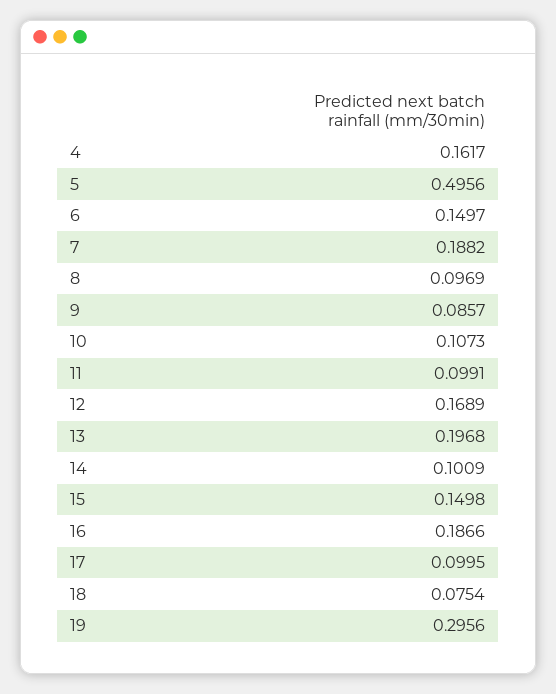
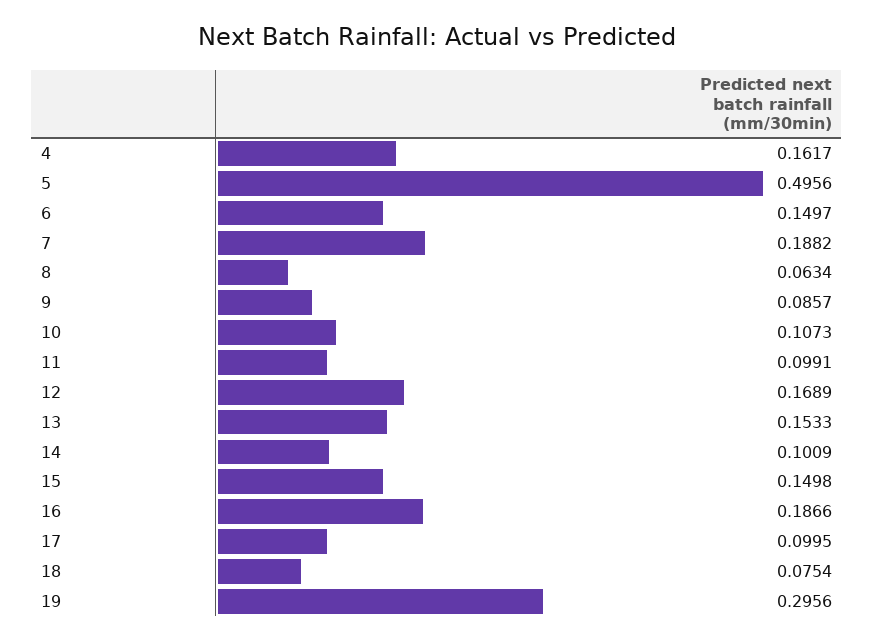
8: 0.0969 -> 0.0634
13: 0.1968 -> 0.1533

